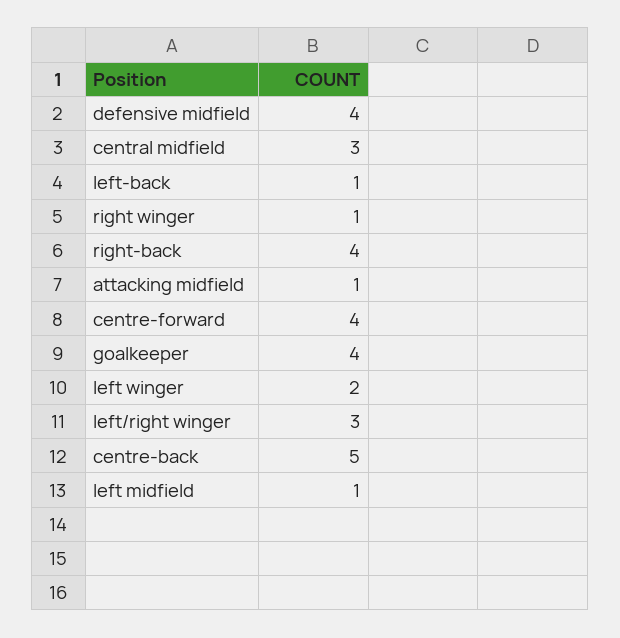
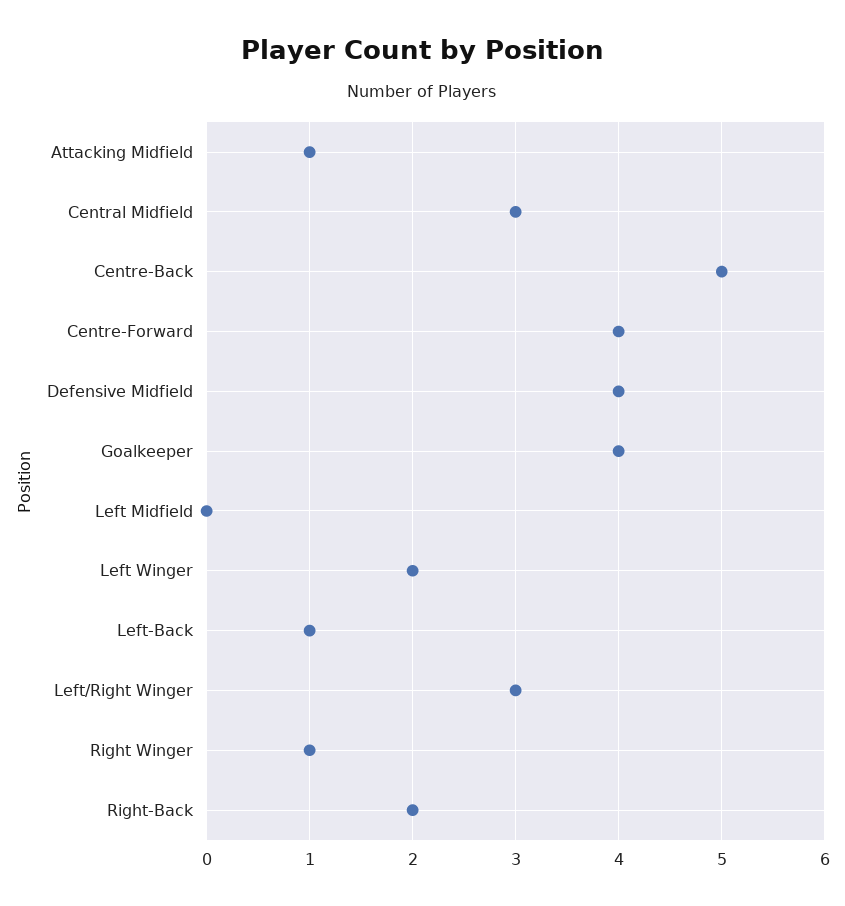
right-back: 4 -> 2
left midfield: 1 -> 0

